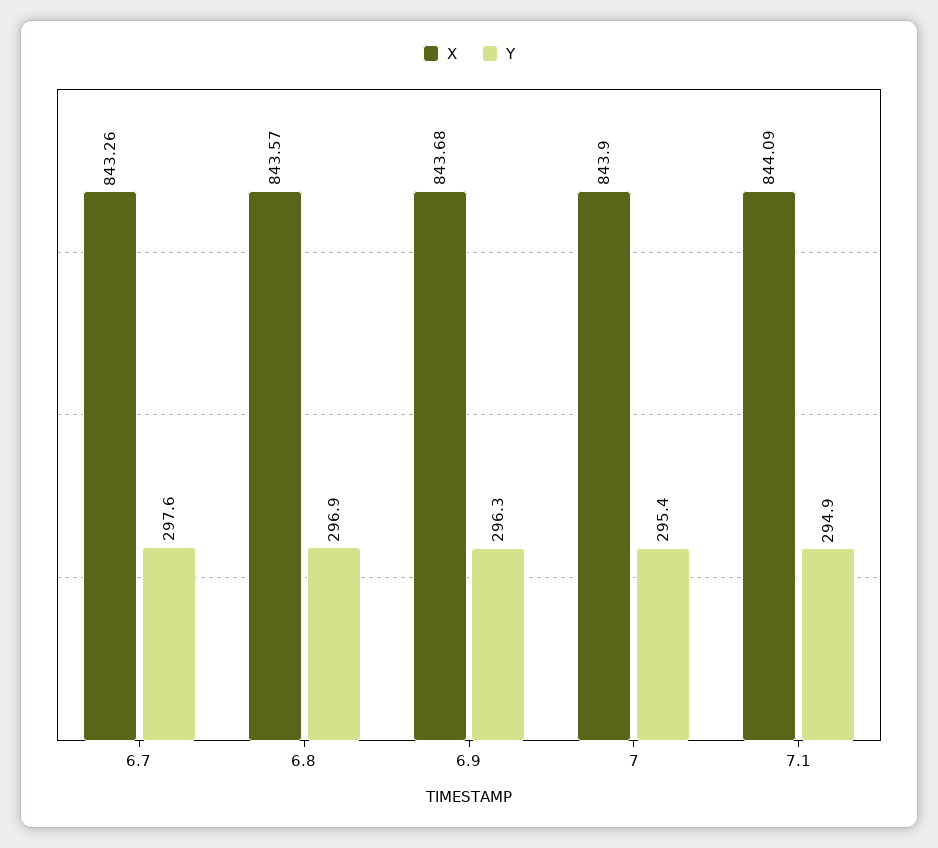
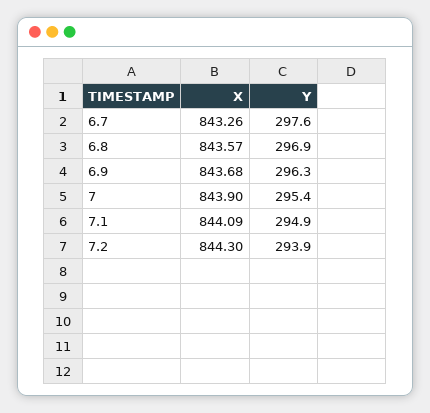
X, 7.2: none -> 844.3
Y, 7.2: none -> 293.9

